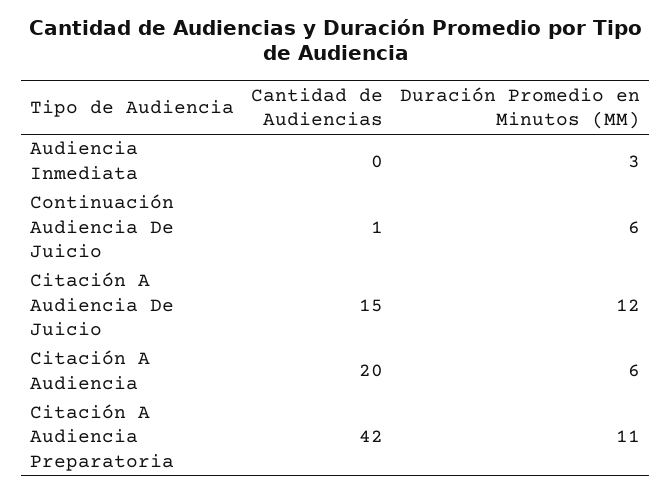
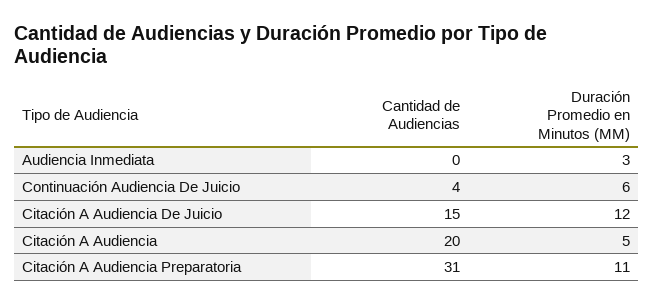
Cantidad de Audiencias, Continuación Audiencia De Juicio: 1 -> 4
Duración Promedio en Minutos (MM), Citación A Audiencia: 6 -> 5
Cantidad de Audiencias, Citación A Audiencia Preparatoria: 42 -> 31

